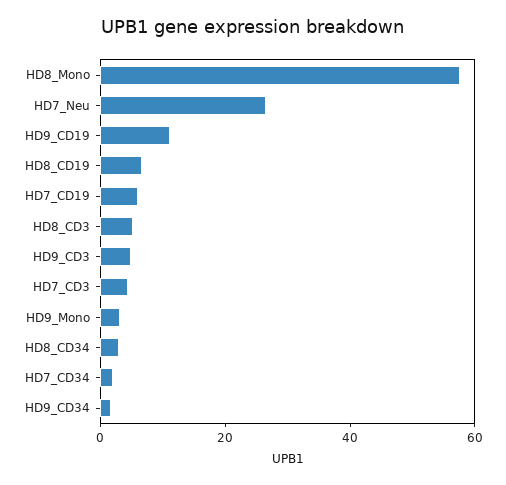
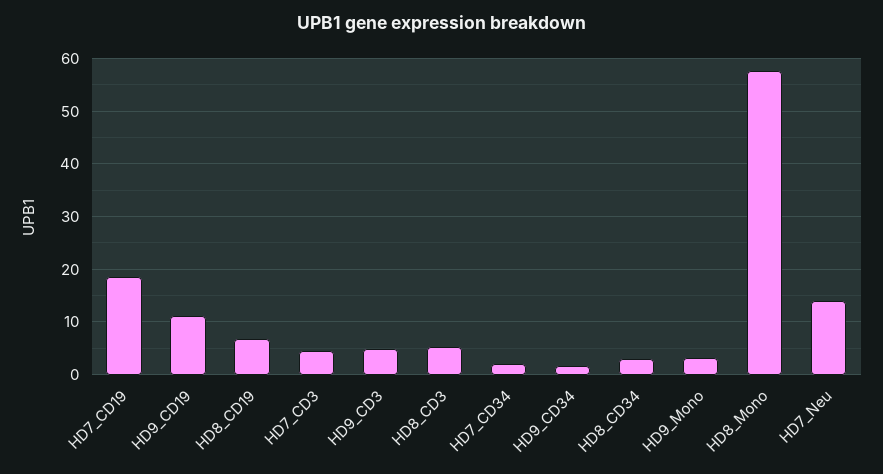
HD7_Neu: 25 -> 14
HD7_CD19: 5 -> 18

